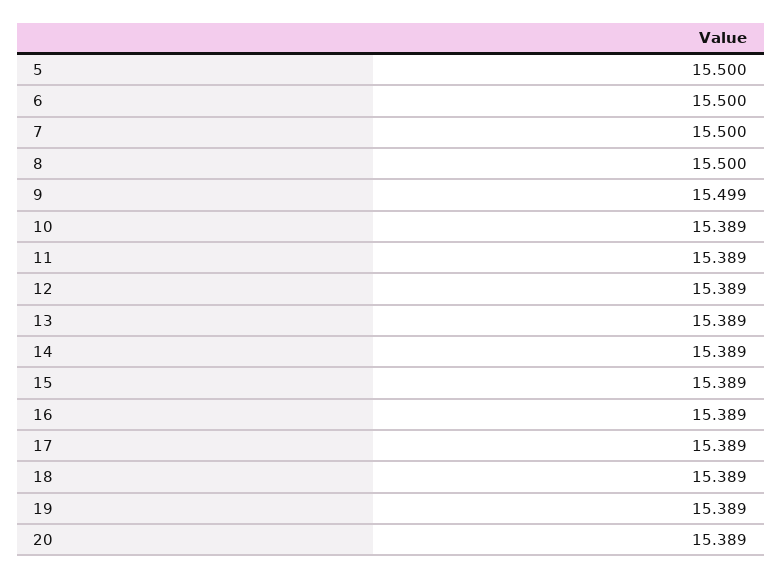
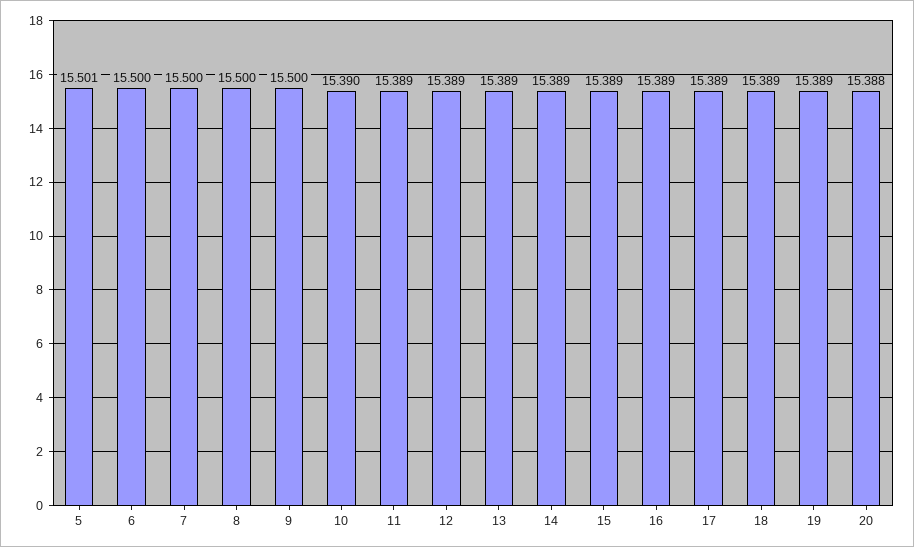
5: 15.5 -> 15.501
9: 15.499 -> 15.5
10: 15.389 -> 15.39
20: 15.389 -> 15.388

